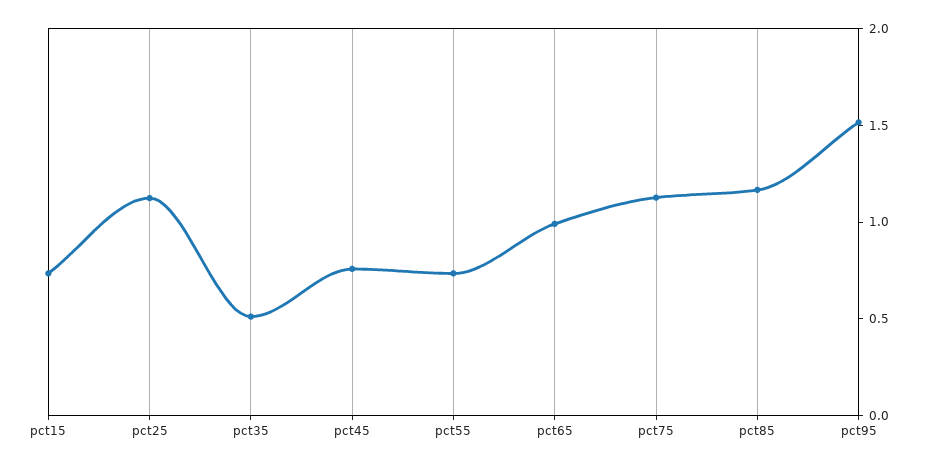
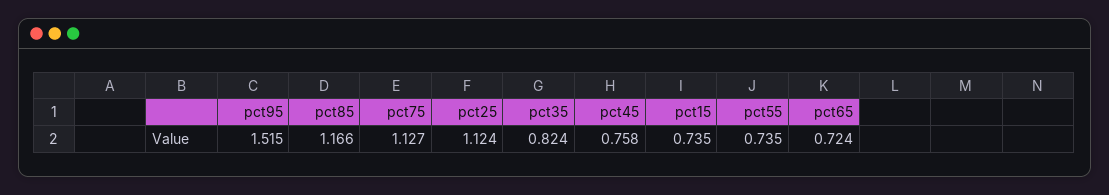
pct35: 0.5 -> 0.824
pct65: 1 -> 0.724

